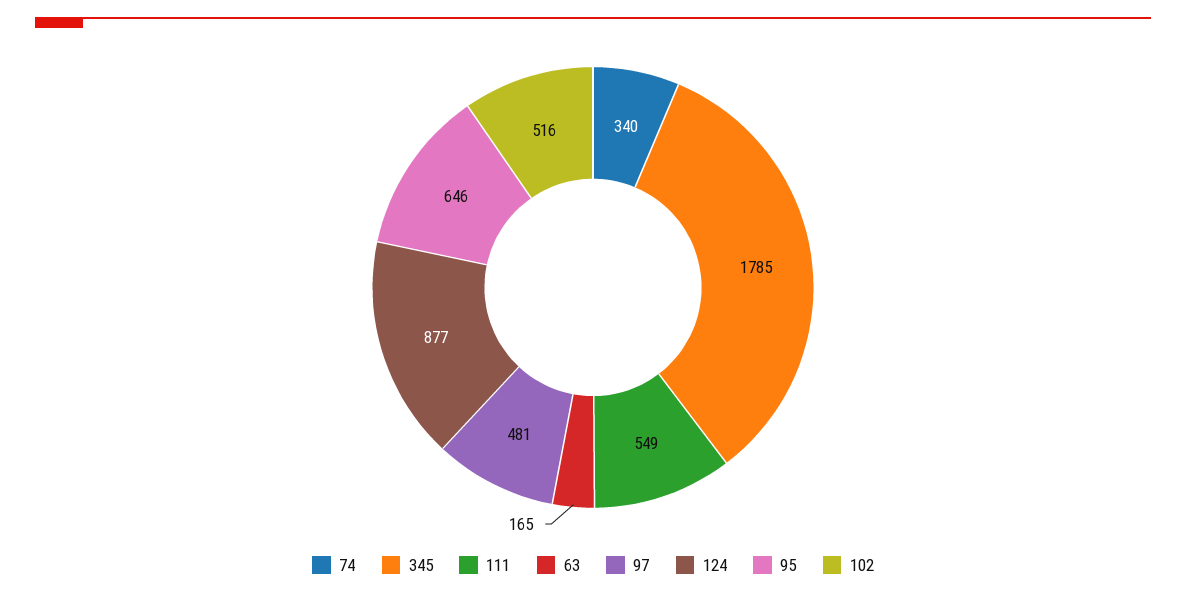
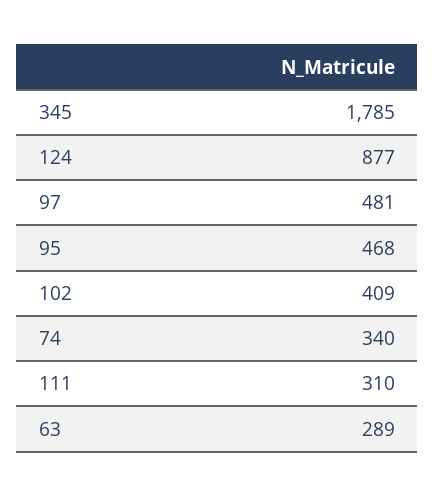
111: 549 -> 310
63: 165 -> 289
95: 646 -> 468
102: 516 -> 409

